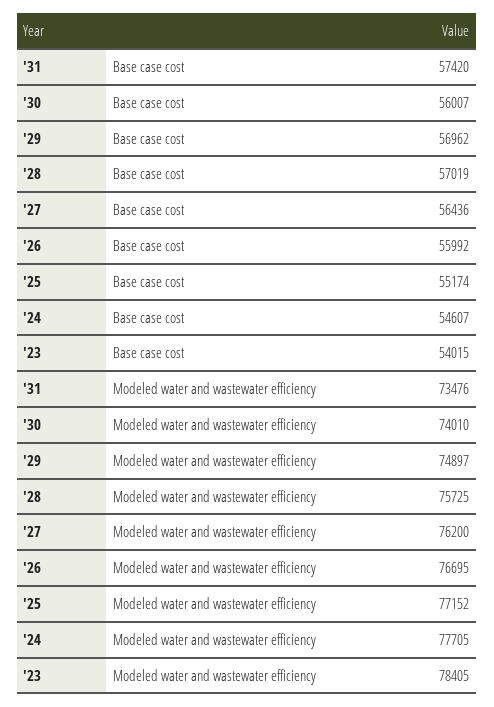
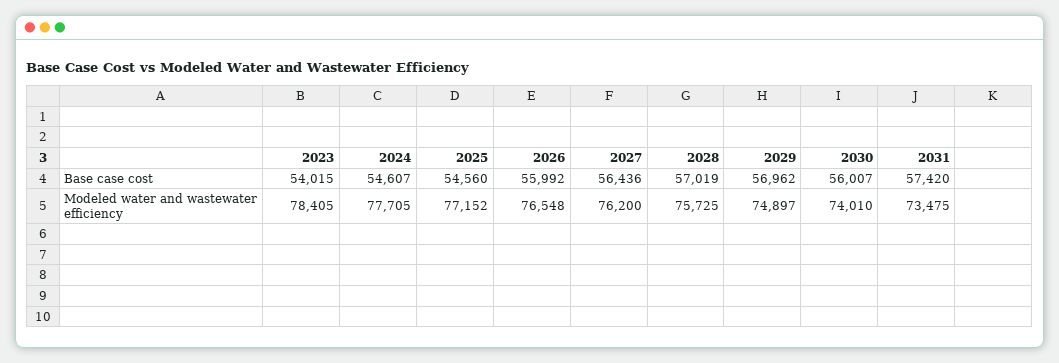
'25, Base case cost: 55174 -> 54560
'31, Modeled water and wastewater efficiency: 73476 -> 73475
'26, Modeled water and wastewater efficiency: 76695 -> 76548

